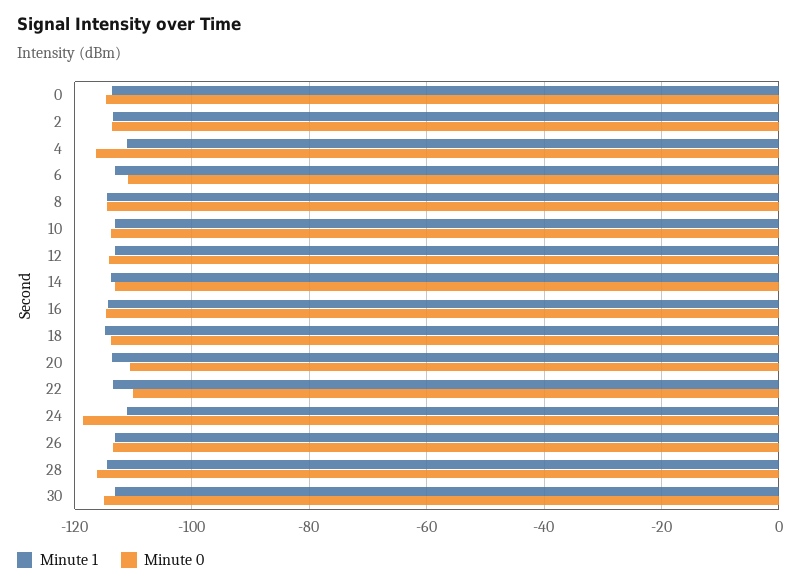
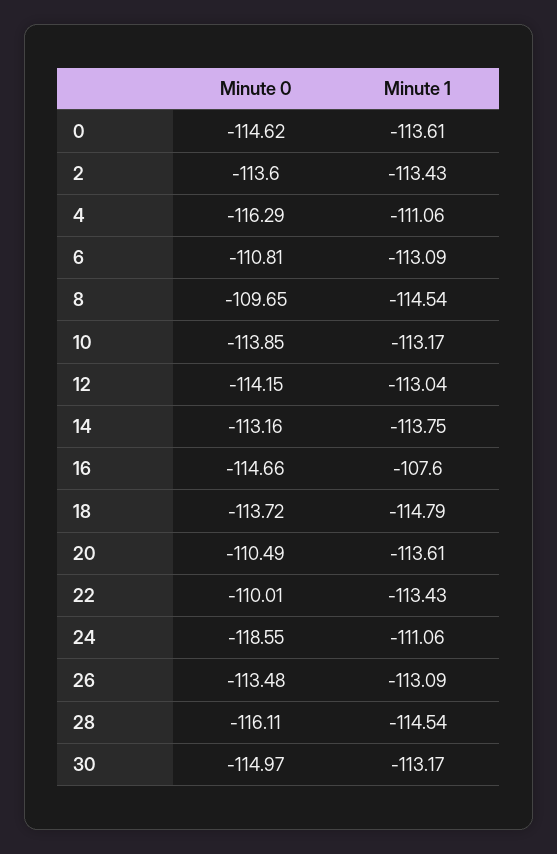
Minute 0, 8: -114 -> -109.65
Minute 1, 16: -114 -> -107.6

